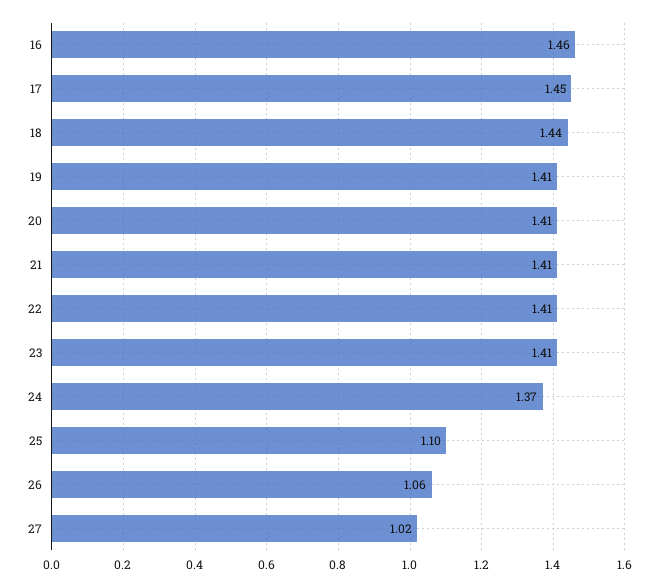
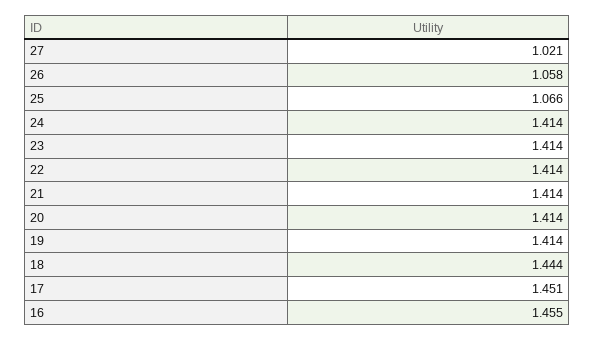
24: 1.37 -> 1.414
25: 1.1 -> 1.066

